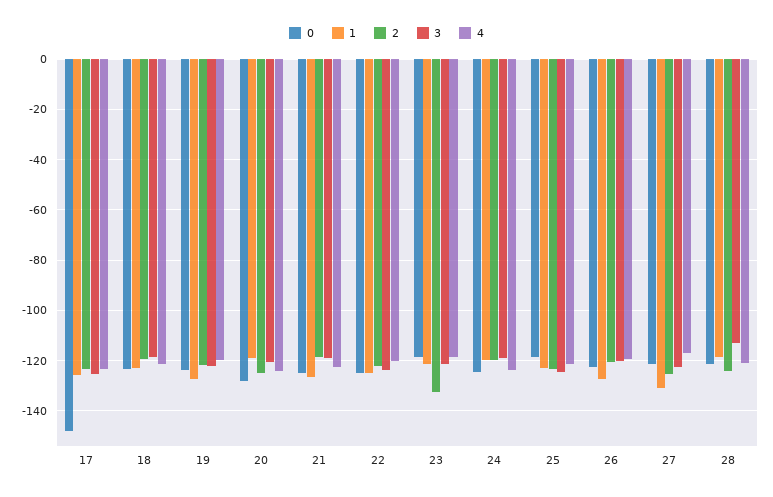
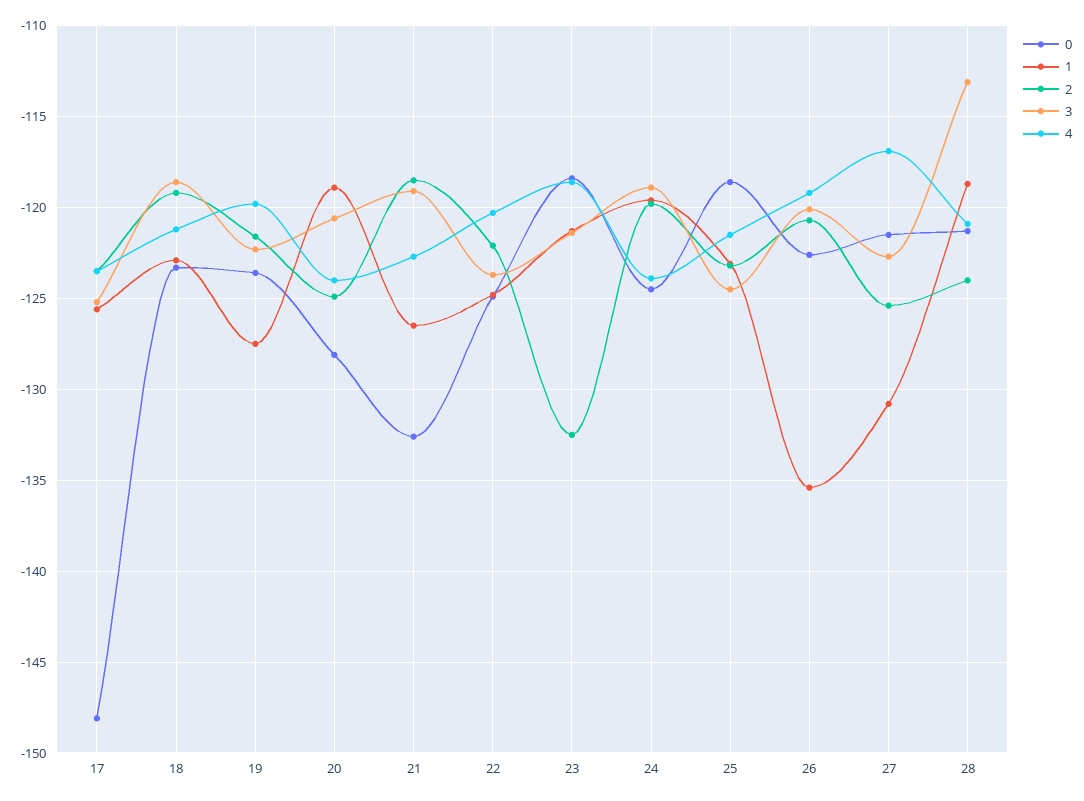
0, 21: -125 -> -132.5
1, 26: -127.5 -> -135.5

